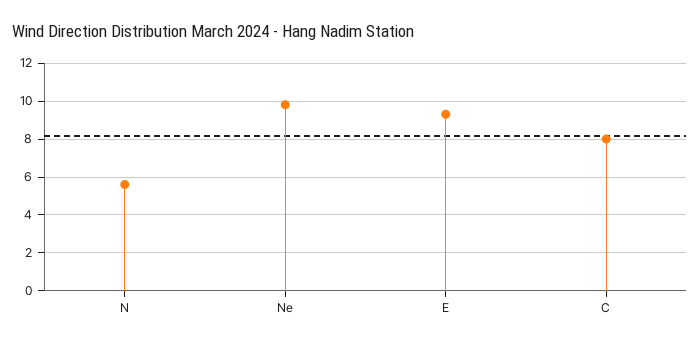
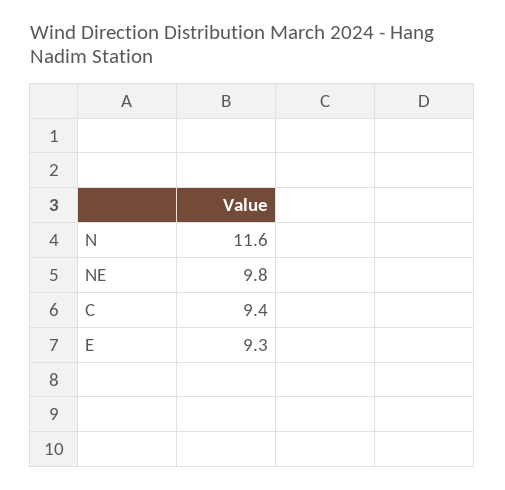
N: 5.5 -> 11.6
C: 8 -> 9.4

